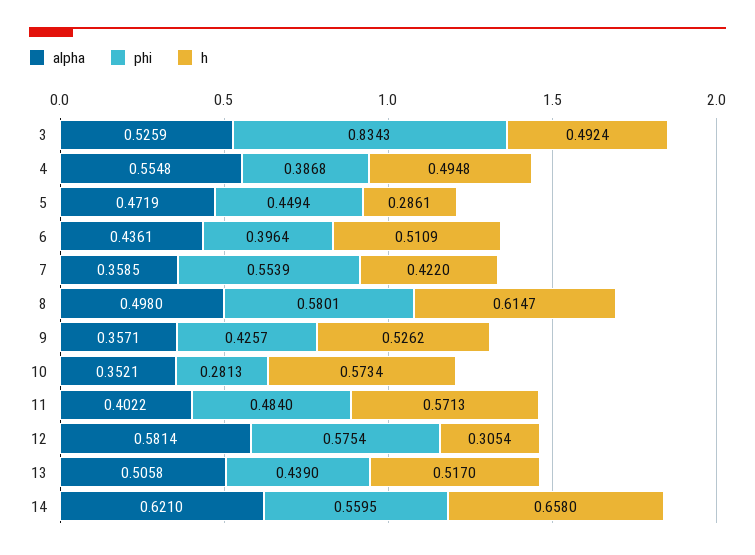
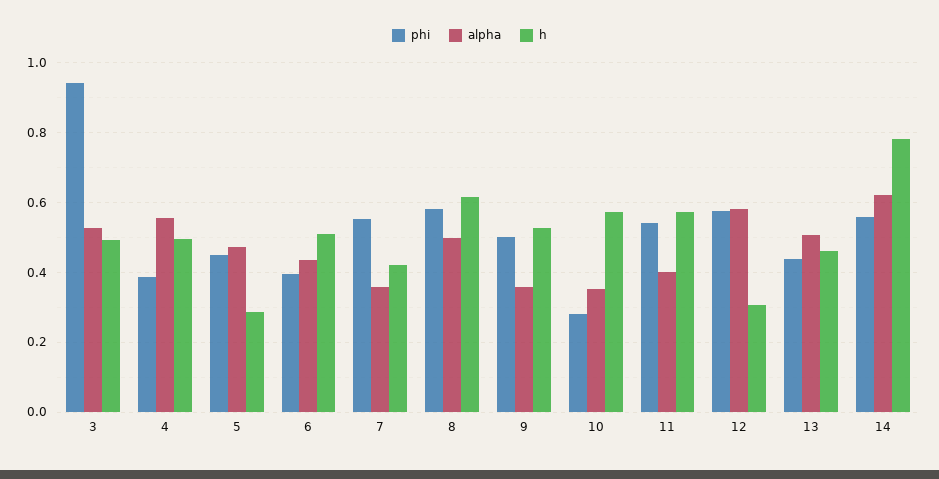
phi, 3: 0.8343 -> 0.94
phi, 9: 0.4257 -> 0.5
phi, 11: 0.484 -> 0.54
h, 13: 0.517 -> 0.46
h, 14: 0.658 -> 0.78

